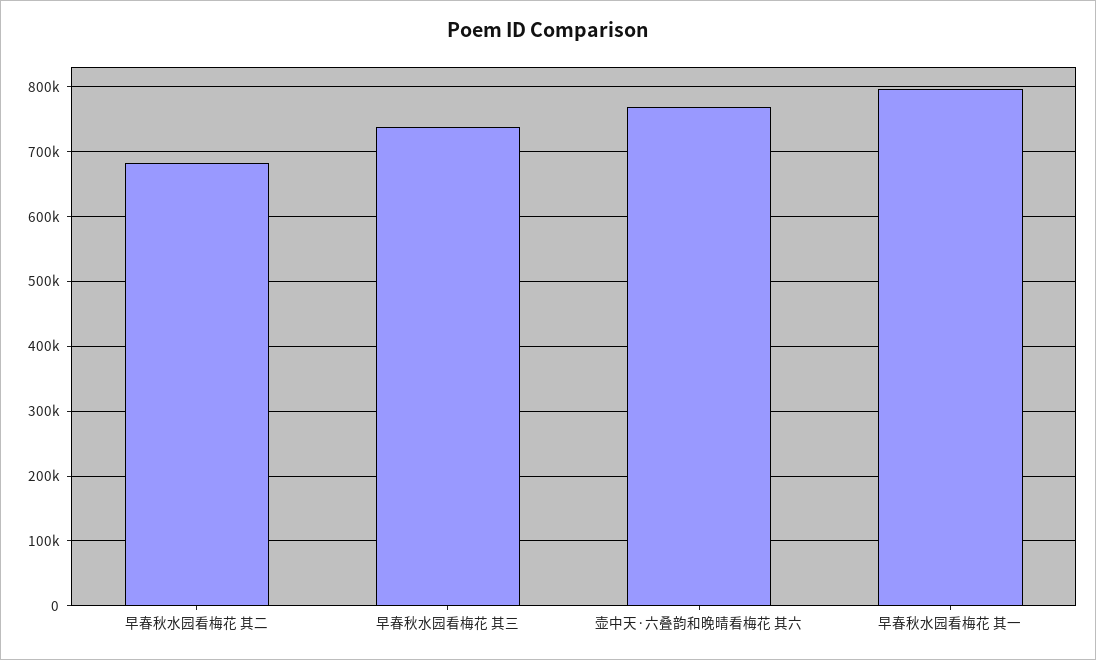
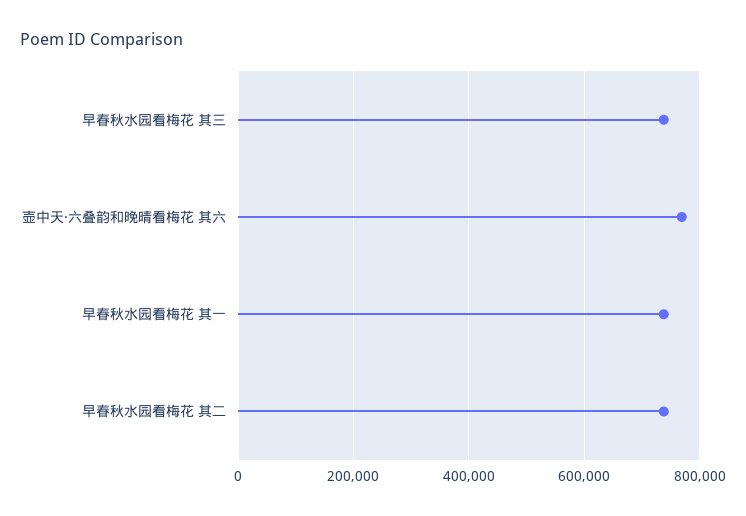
早春秋水园看梅花 其二: 680000 -> 740000
早春秋水园看梅花 其一: 800000 -> 740000

